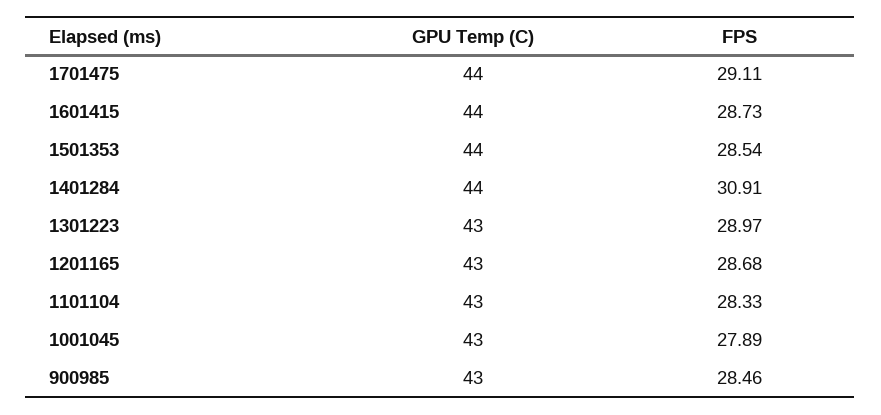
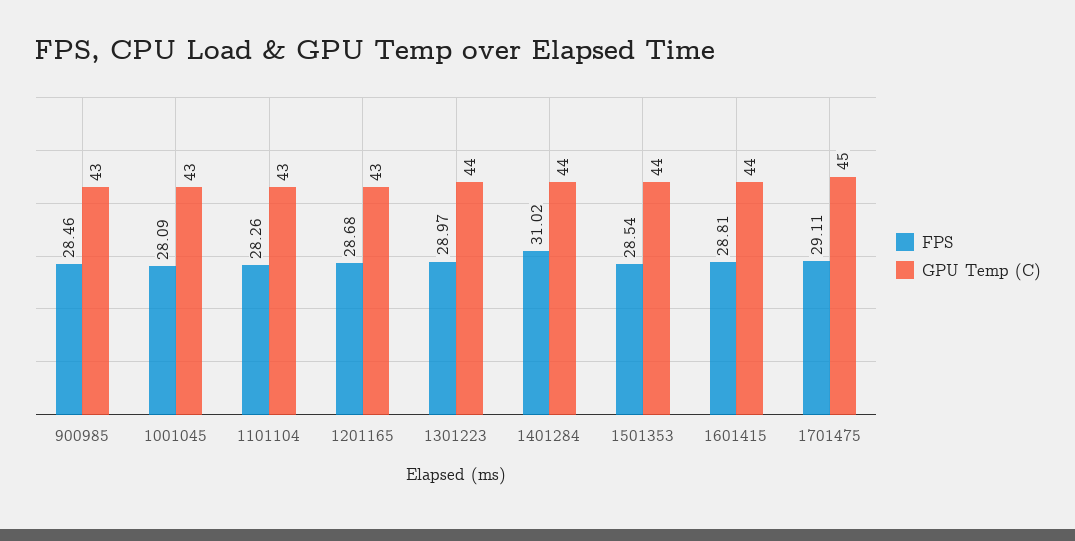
GPU Temp (C), 1701475: 44 -> 45
FPS, 1601415: 28.73 -> 28.81
FPS, 1401284: 30.91 -> 31.02
GPU Temp (C), 1301223: 43 -> 44
FPS, 1101104: 28.33 -> 28.26
FPS, 1001045: 27.89 -> 28.09

